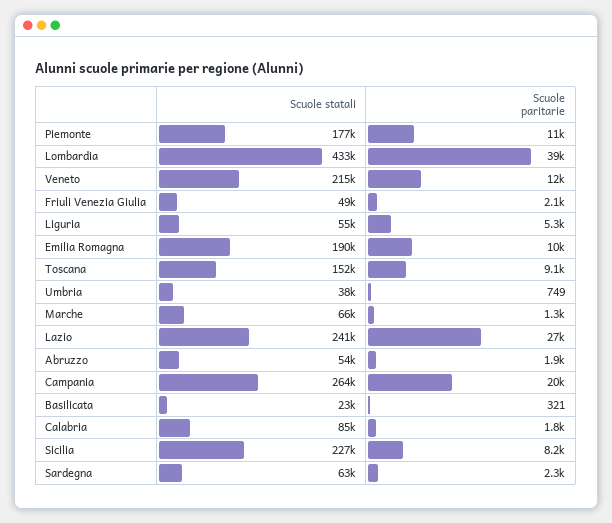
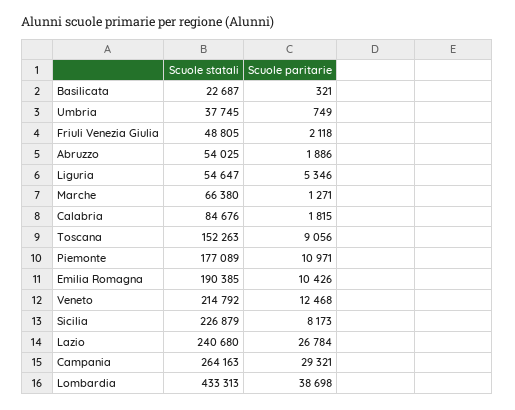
Scuole paritarie, Campania: 20000 -> 29321
Scuole statali, Sardegna: 63000 -> none
Scuole paritarie, Sardegna: 2300 -> none

